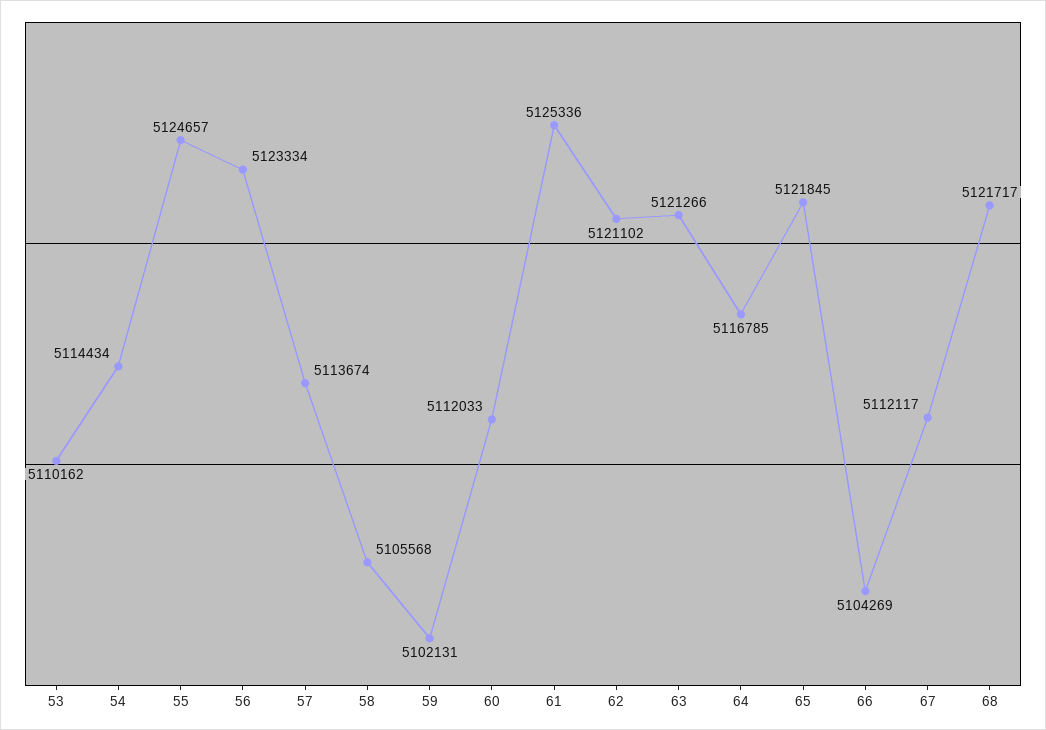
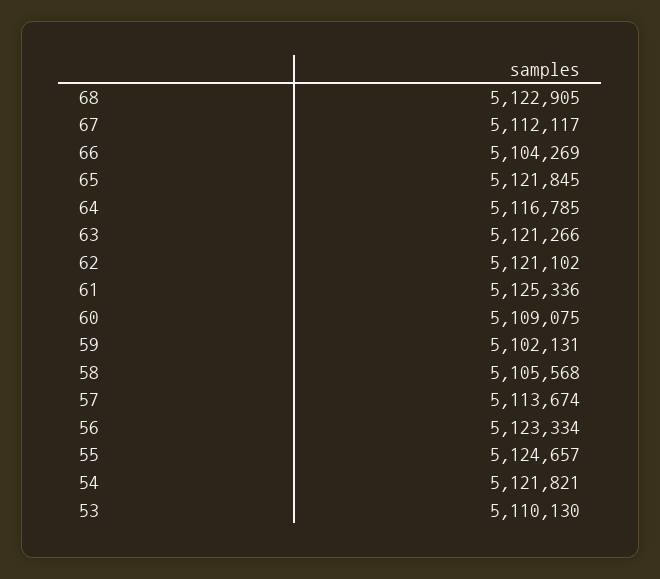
53: 5110162 -> 5110130
54: 5114434 -> 5121821
60: 5112033 -> 5109075
68: 5121717 -> 5122905

